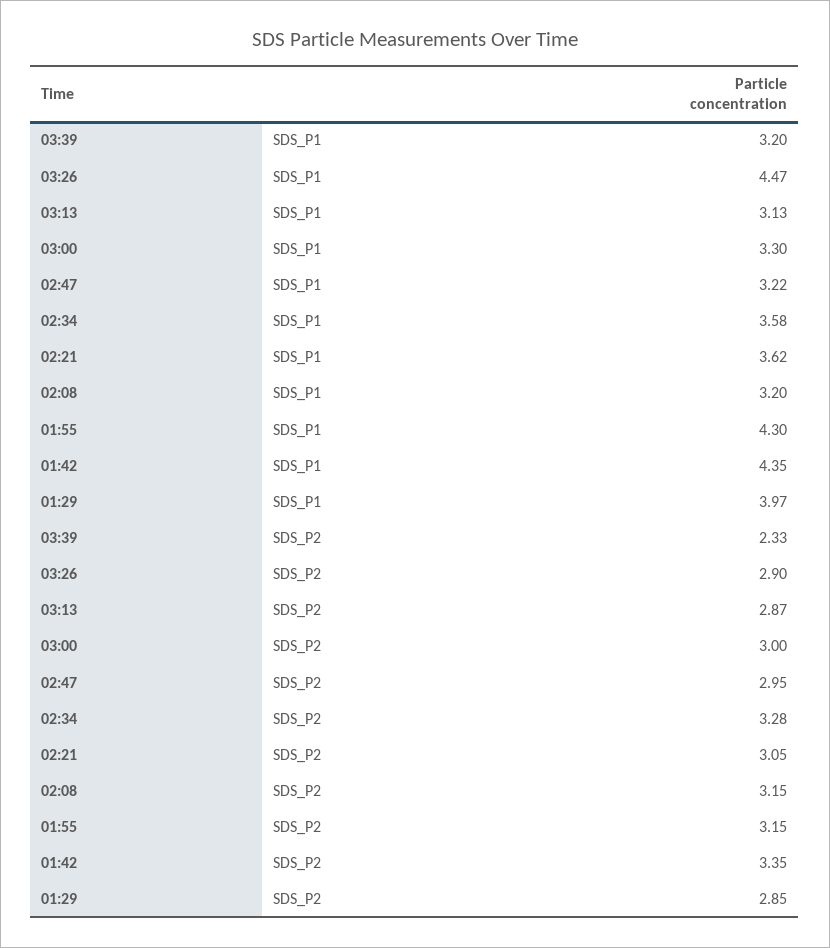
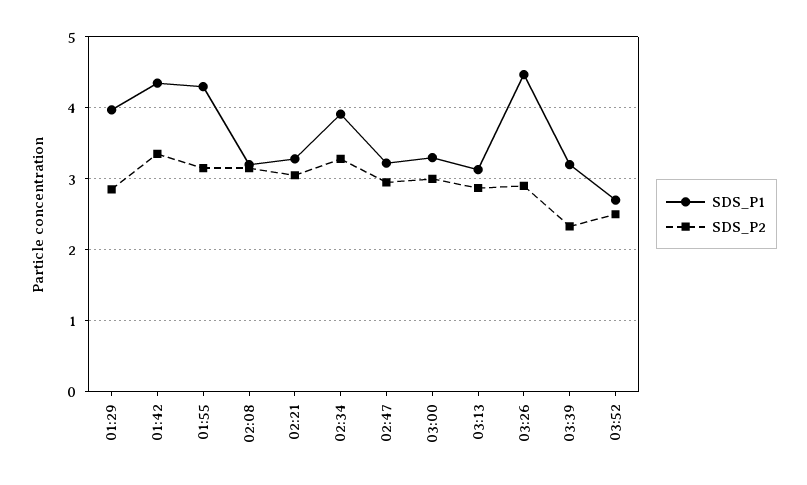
SDS_P1, 02:34: 3.58 -> 3.9
SDS_P1, 02:21: 3.62 -> 3.3
SDS_P1, 03:52: none -> 2.7
SDS_P2, 03:52: none -> 2.5

